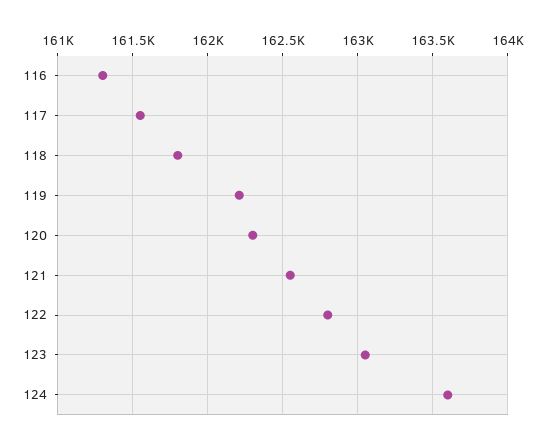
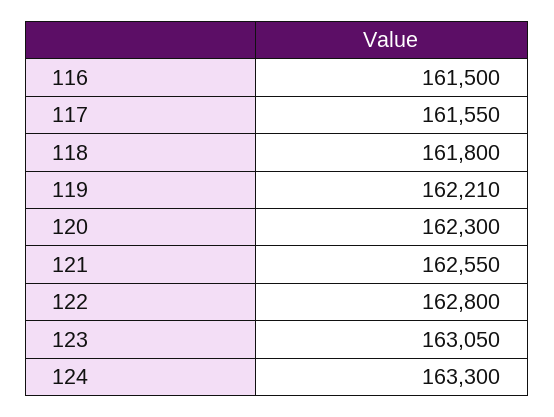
116: 161300 -> 161500
124: 163600 -> 163300

